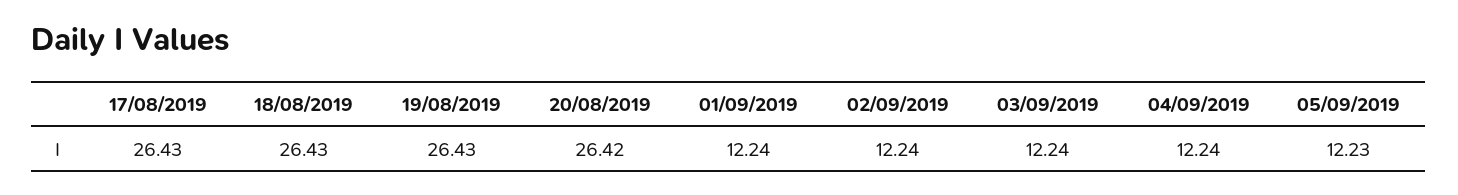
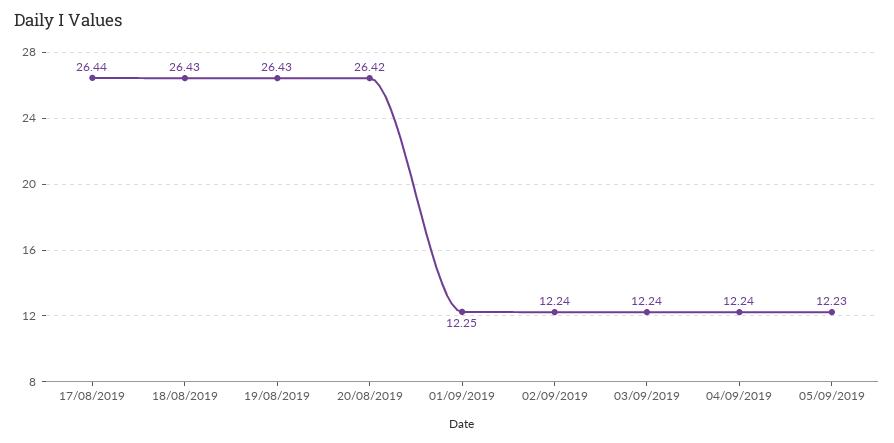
17/08/2019: 26.43 -> 26.44
01/09/2019: 12.24 -> 12.25

